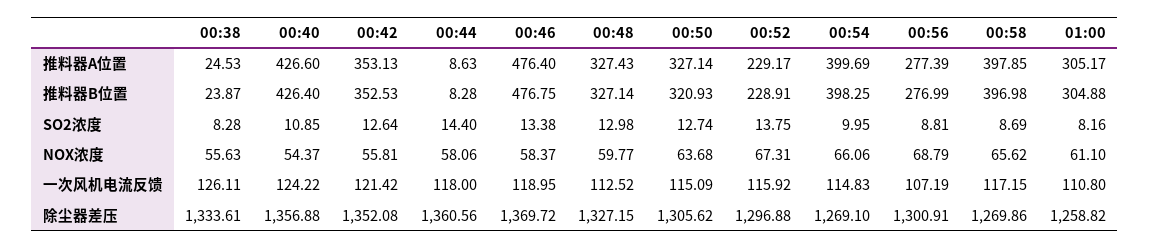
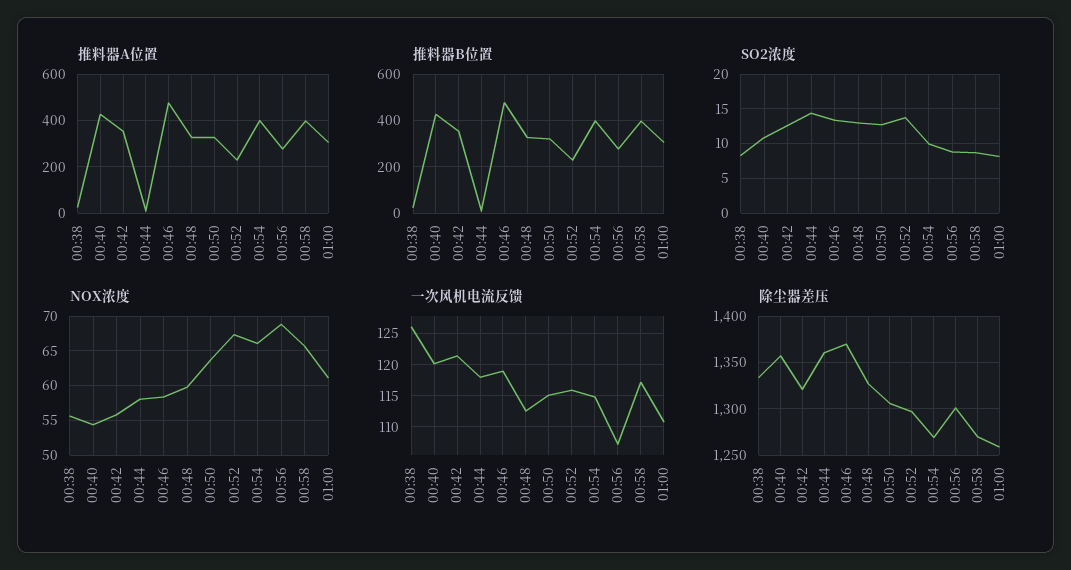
一次风机电流反馈, 00:40: 124.22 -> 120
除尘器差压, 00:42: 1352.08 -> 1320

